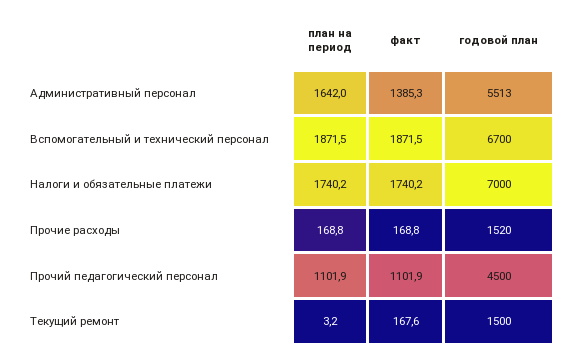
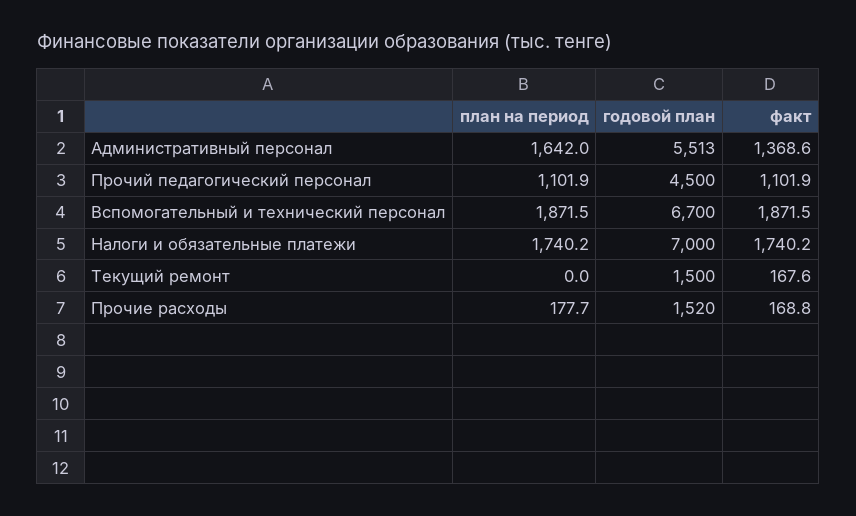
факт, Административный персонал: 1385.3 -> 1368.6
план на период, Прочие расходы: 168.8 -> 177.7
план на период, Текущий ремонт: 3.2 -> 0

